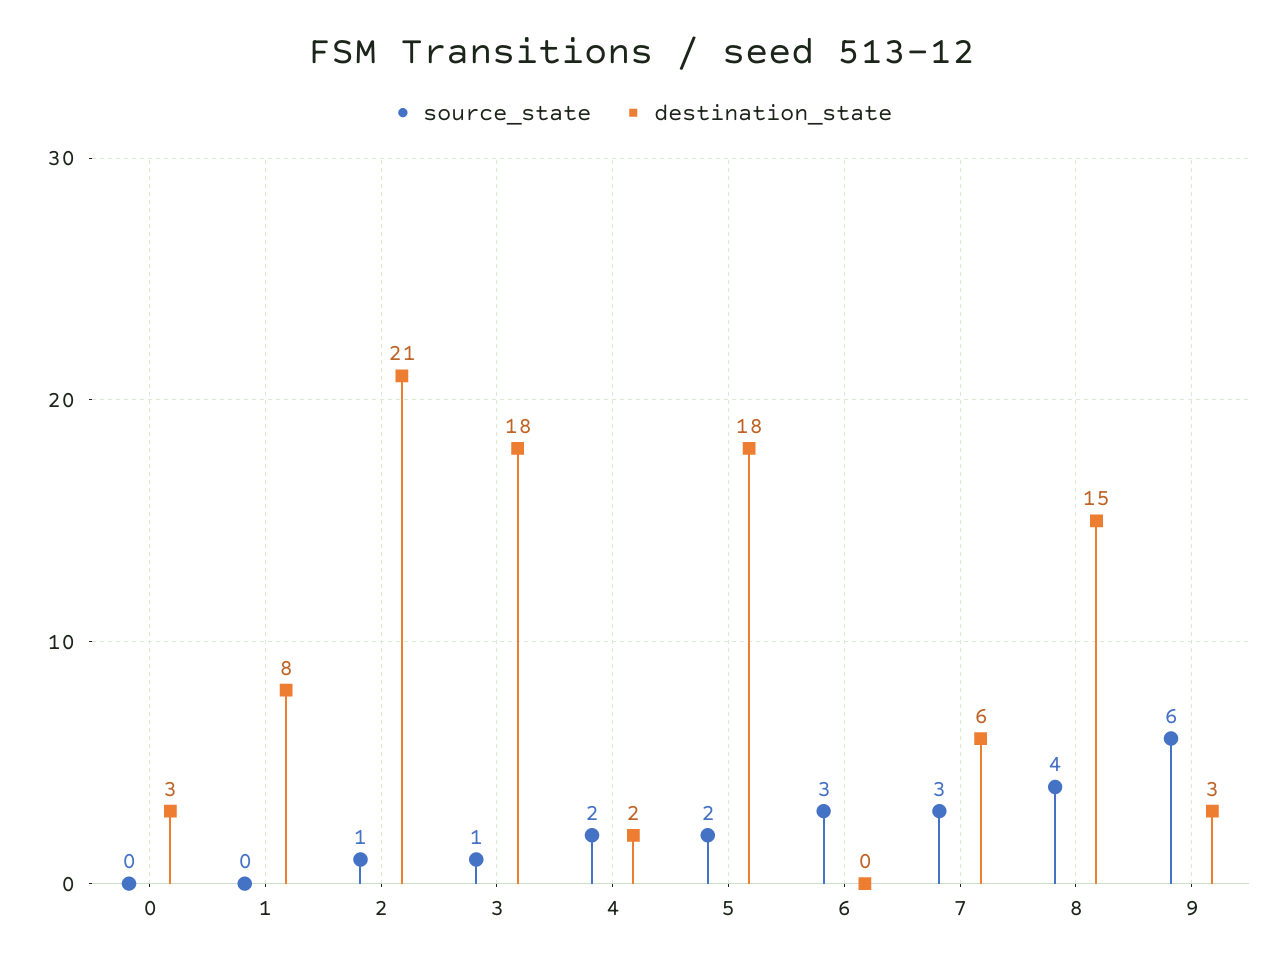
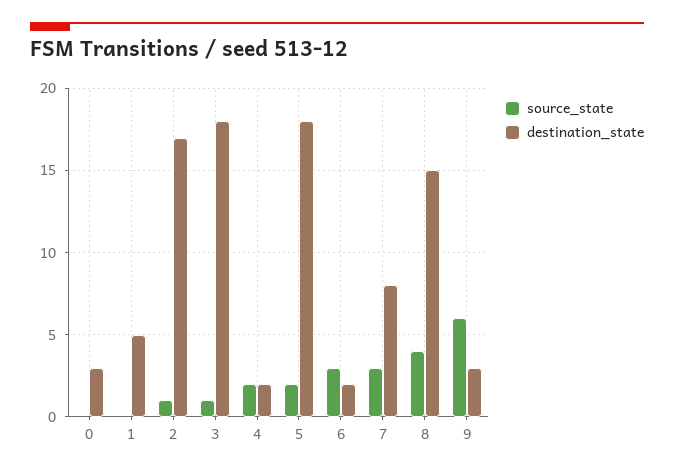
destination_state, 1: 8 -> 5
destination_state, 2: 21 -> 17
destination_state, 6: 0 -> 2
destination_state, 7: 6 -> 8

